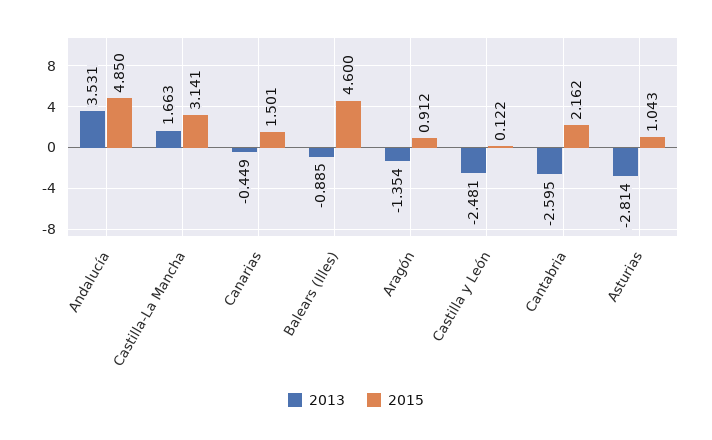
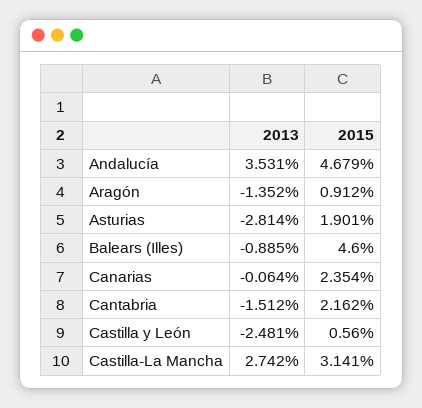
2015, Andalucía: 4.85 -> 4.679
2013, Castilla-La Mancha: 1.663 -> 2.742
2013, Canarias: -0.449 -> -0.064
2015, Canarias: 1.501 -> 2.354
2013, Aragón: -1.354 -> -1.352
2015, Castilla y León: 0.122 -> 0.56
2013, Cantabria: -2.595 -> -1.512
2015, Asturias: 1.043 -> 1.901

